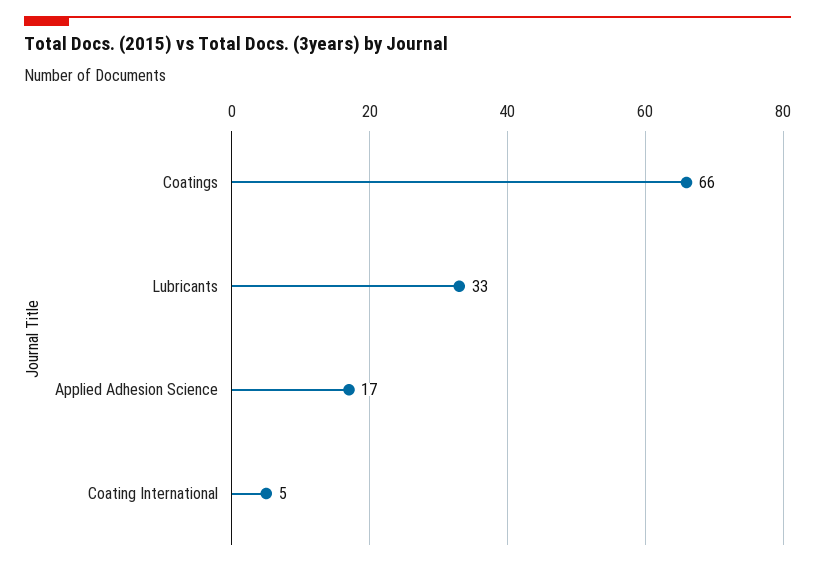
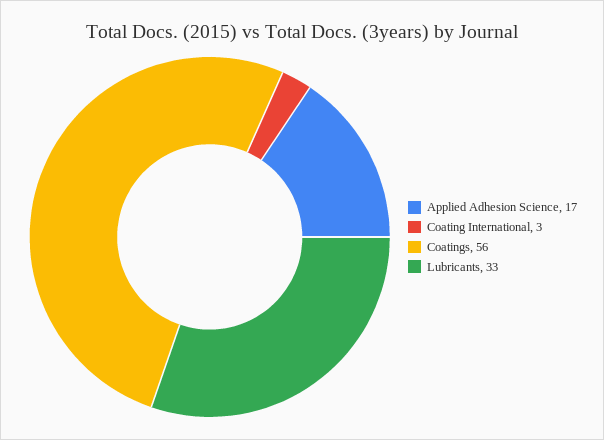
Coatings: 66 -> 56
Coating International: 5 -> 3

